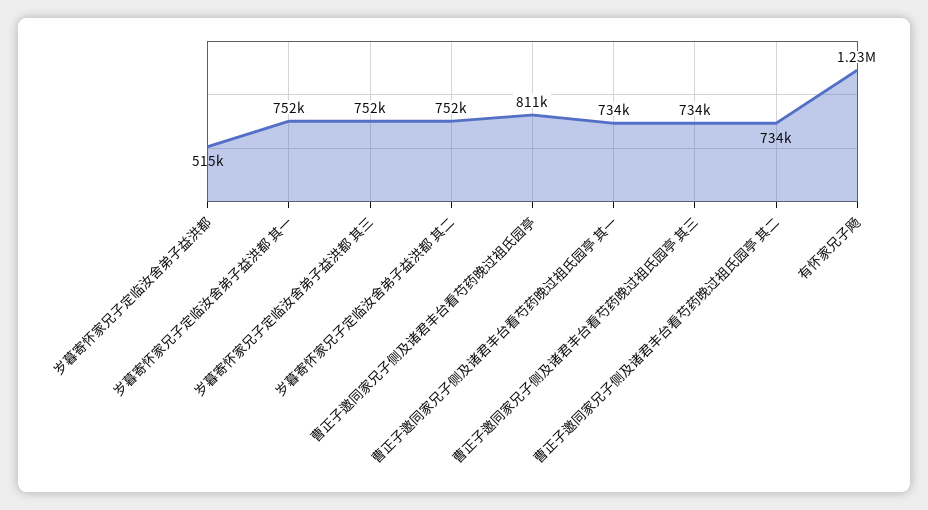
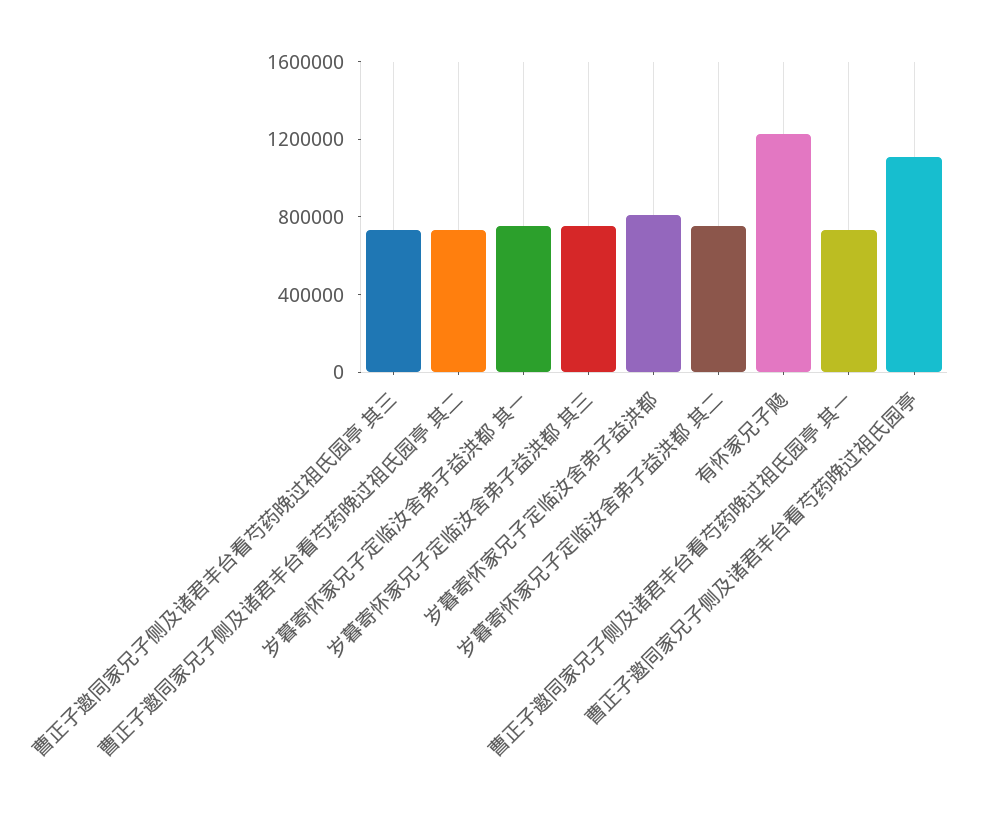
岁暮寄怀家兄子定临汝舍弟子益洪都: 515000 -> 800000
曹正子邀同家兄子侧及诸君丰台看芍药晚过祖氏园亭: 811000 -> 1100000

